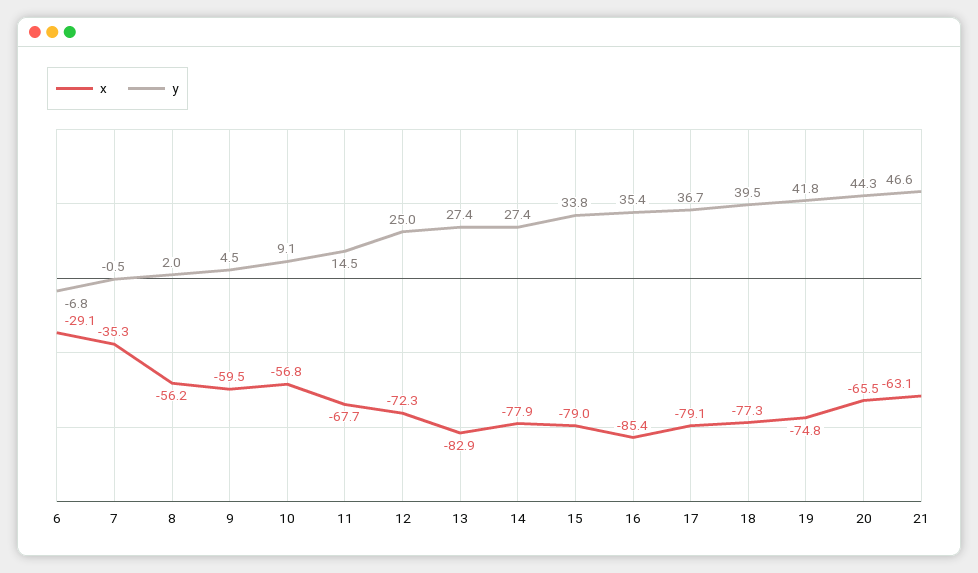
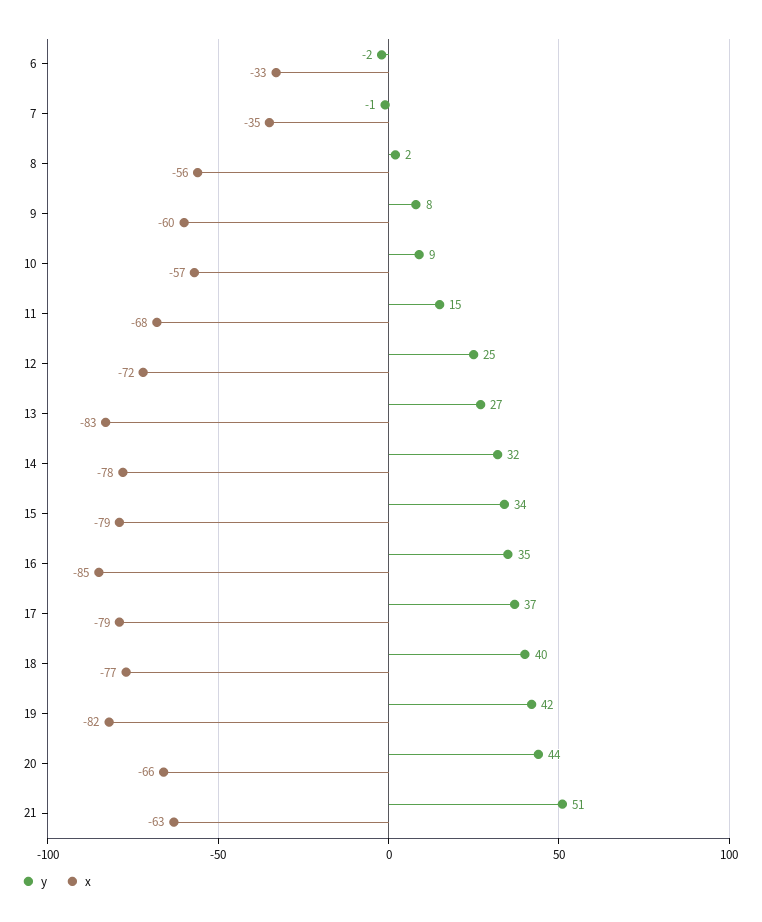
x, 6: -29.1 -> -33
y, 6: -6.8 -> -2
y, 9: 4.5 -> 8
y, 14: 27.4 -> 32
x, 19: -74.8 -> -82
y, 21: 46.6 -> 51

